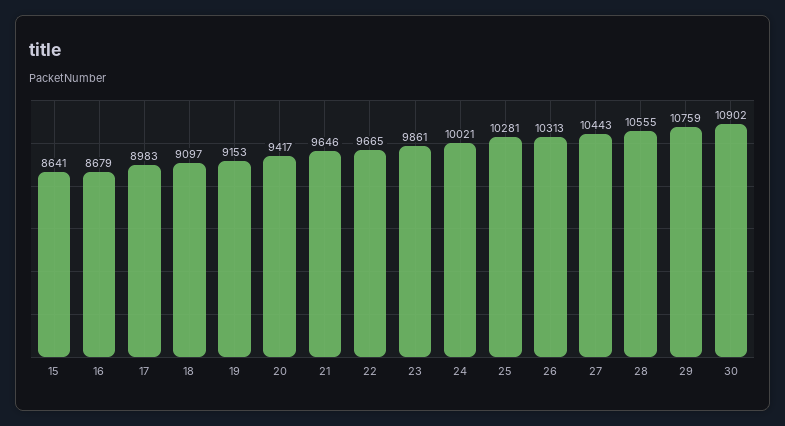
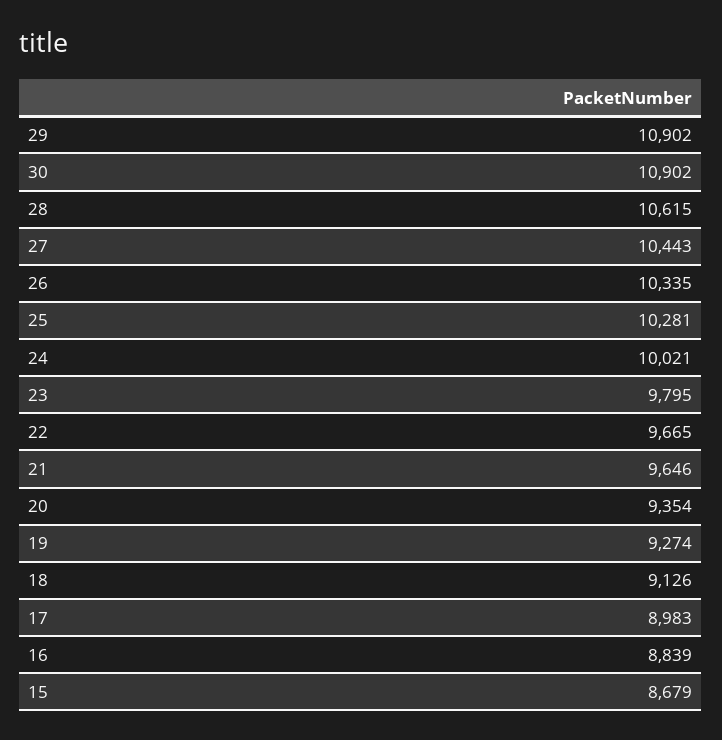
15: 8641 -> 8679
16: 8679 -> 8839
18: 9097 -> 9126
19: 9153 -> 9274
20: 9417 -> 9354
23: 9861 -> 9795
26: 10313 -> 10335
28: 10555 -> 10615
29: 10759 -> 10902

